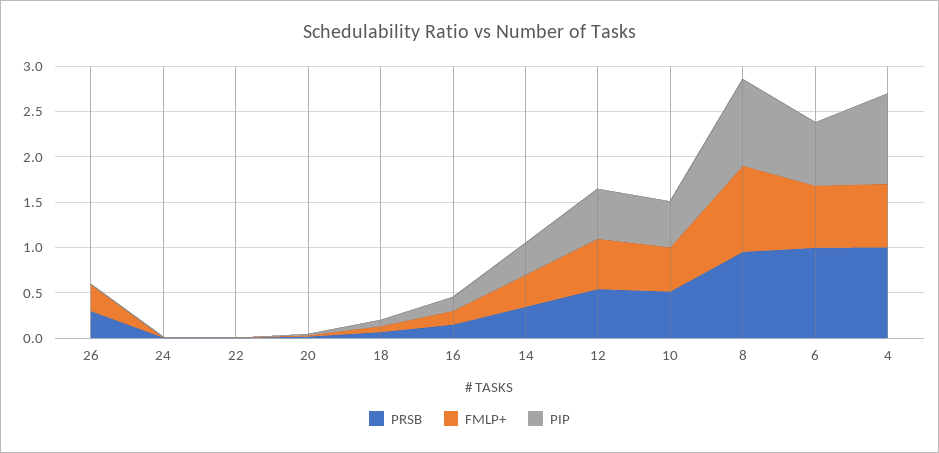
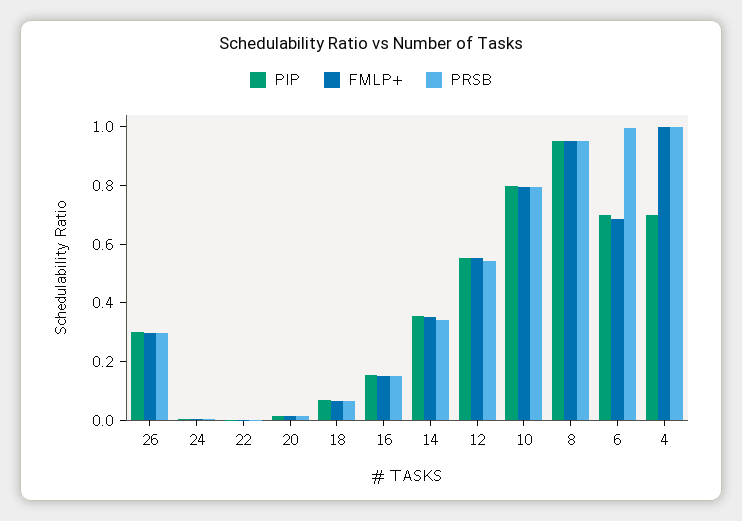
PIP, 26: 0 -> 0.3
PRSB, 10: 0.5 -> 0.8
FMLP+, 10: 0.5 -> 0.8
PIP, 10: 0.5 -> 0.8
FMLP+, 4: 0.7 -> 1
PIP, 4: 1 -> 0.7

